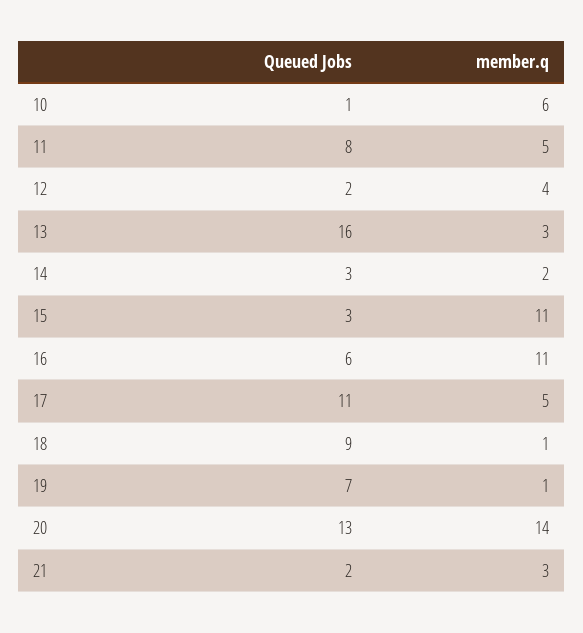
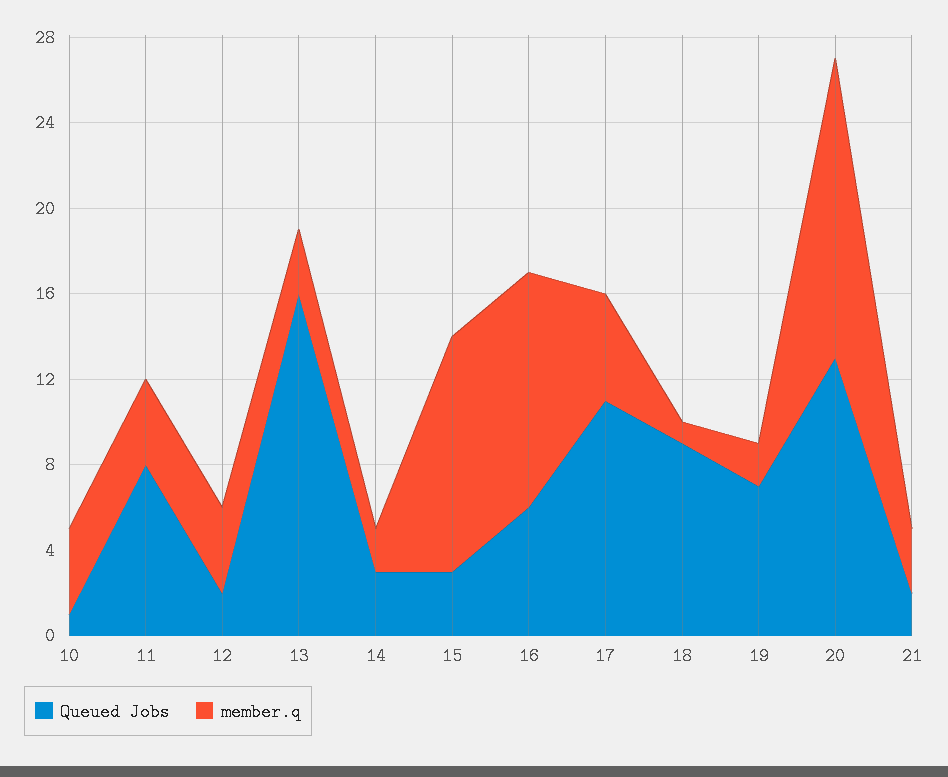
member.q, 10: 6 -> 4
member.q, 11: 5 -> 4
member.q, 19: 1 -> 2

